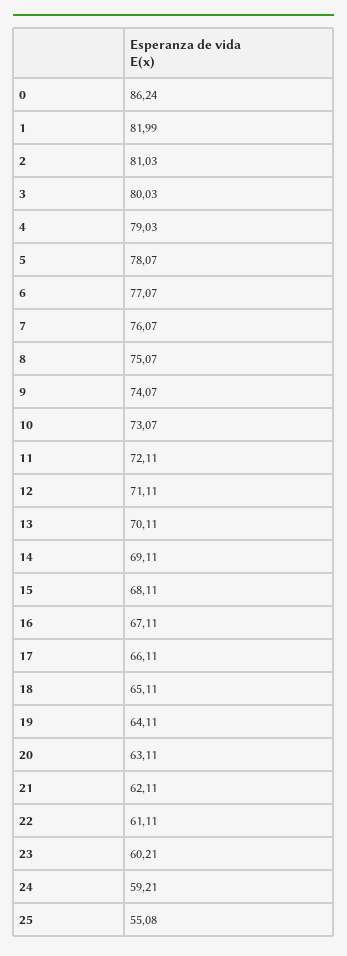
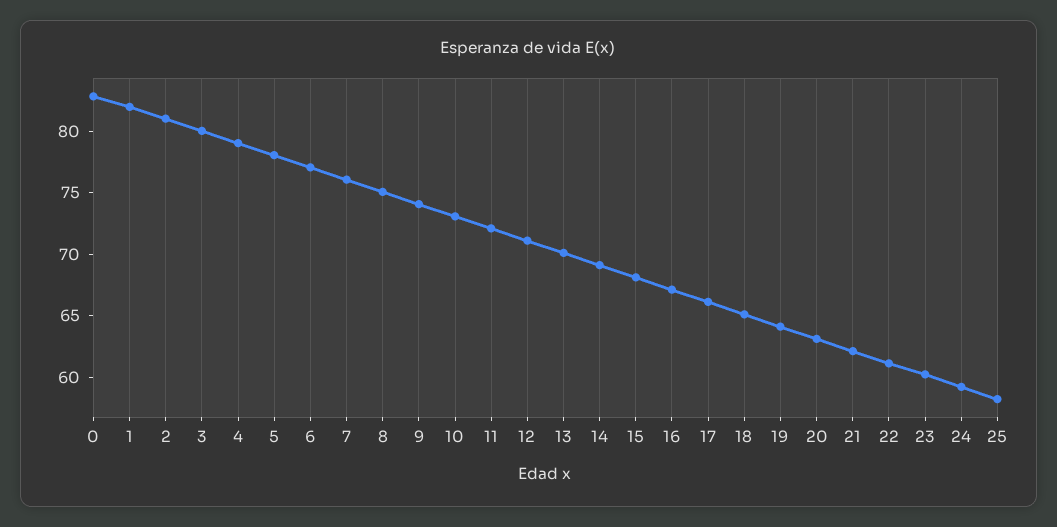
0: 86.24 -> 83
25: 55.08 -> 58

